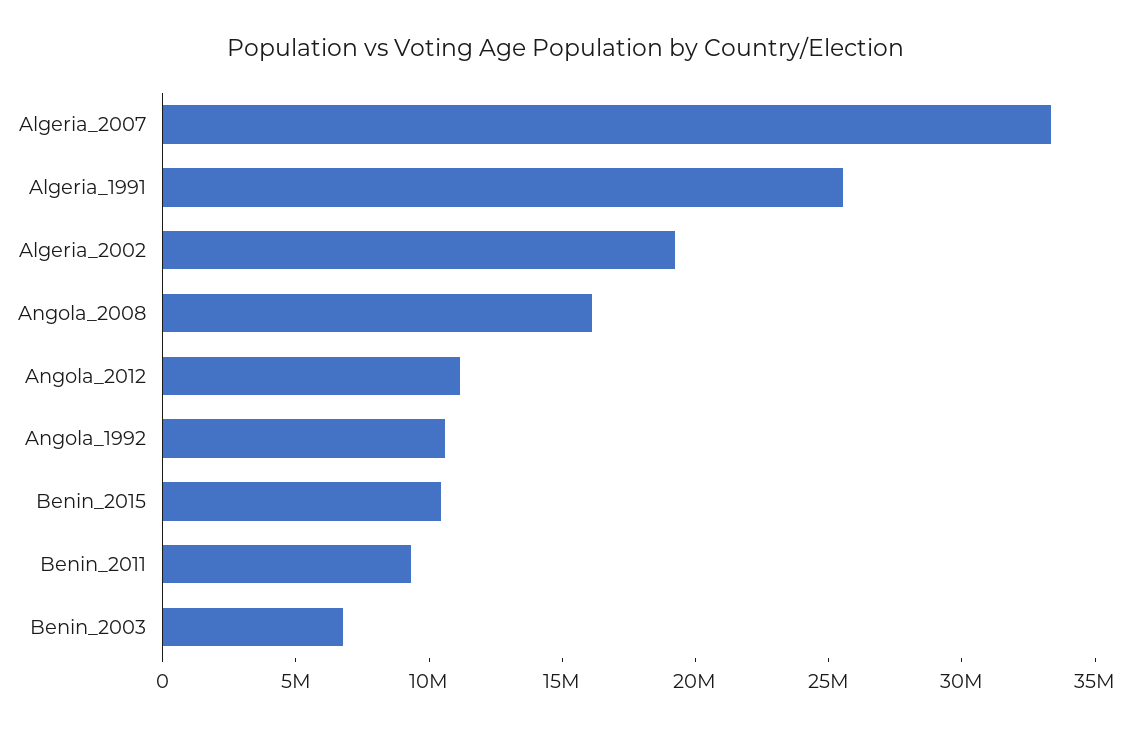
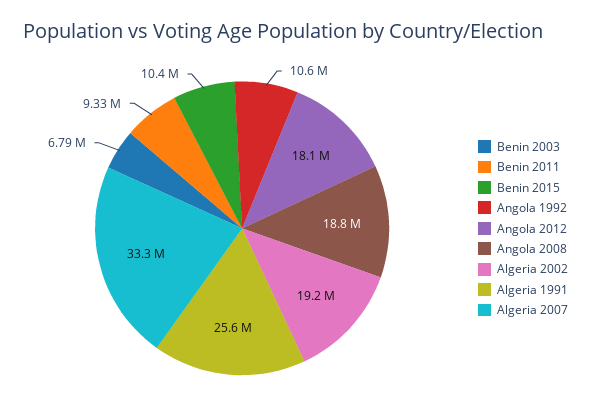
Angola_2008: 16000000 -> 18800000
Angola_2012: 11000000 -> 18100000

